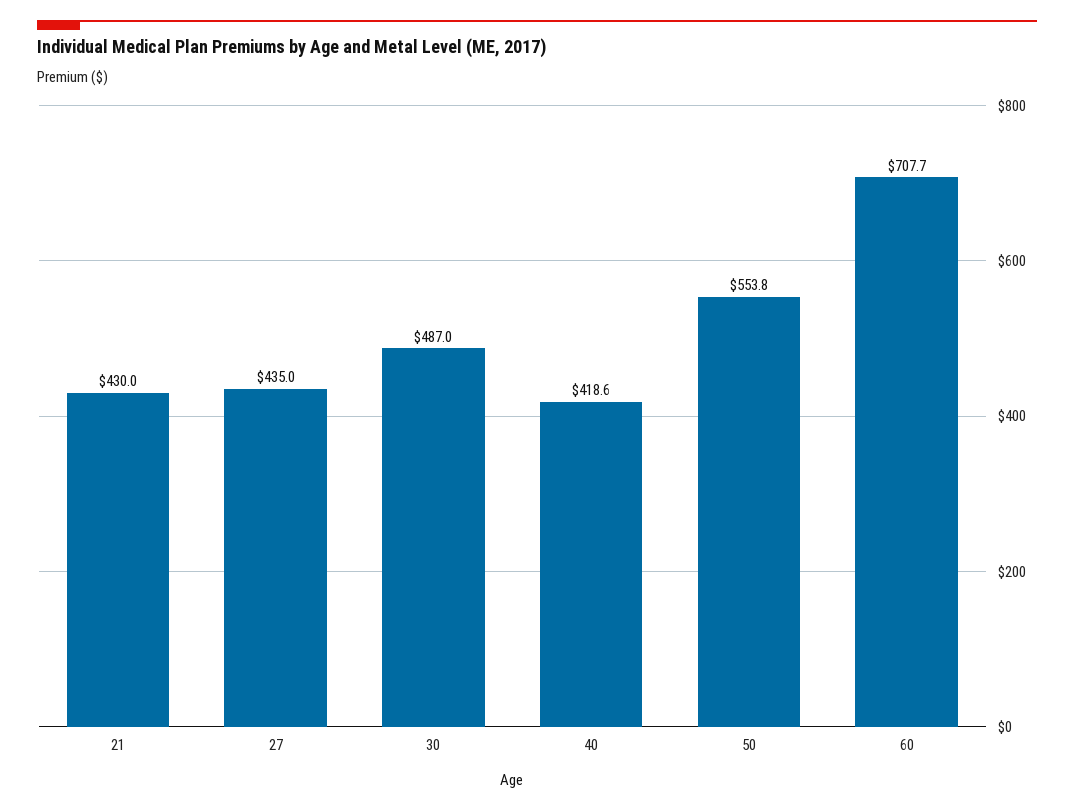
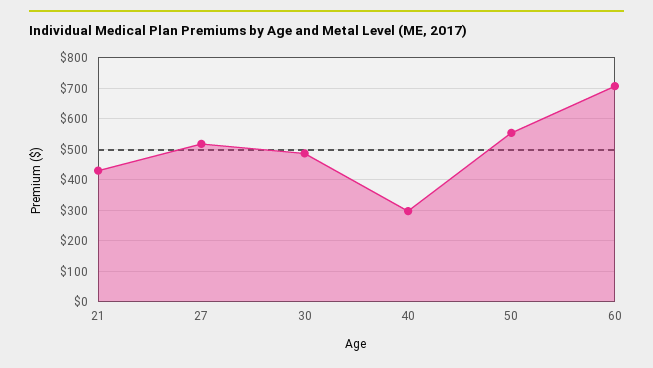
27: 435 -> 520
40: 418.6 -> 300

